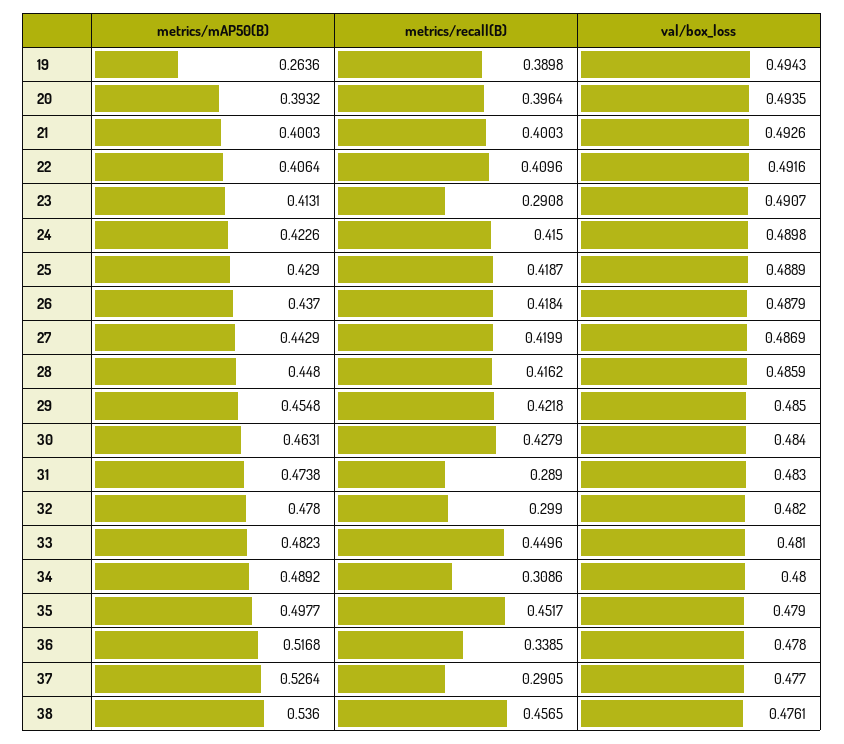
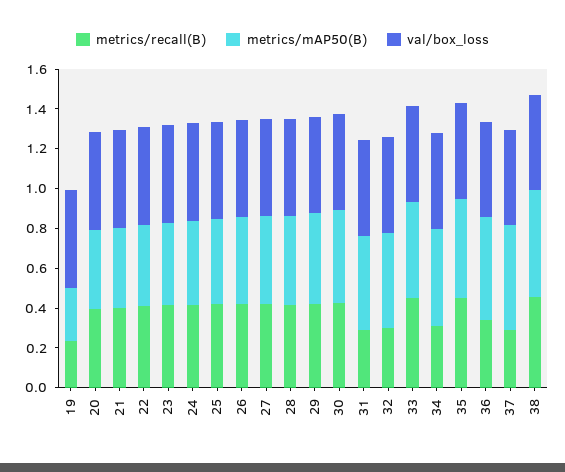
metrics/recall(B), 19: 0.3898 -> 0.25
metrics/recall(B), 23: 0.2908 -> 0.4

